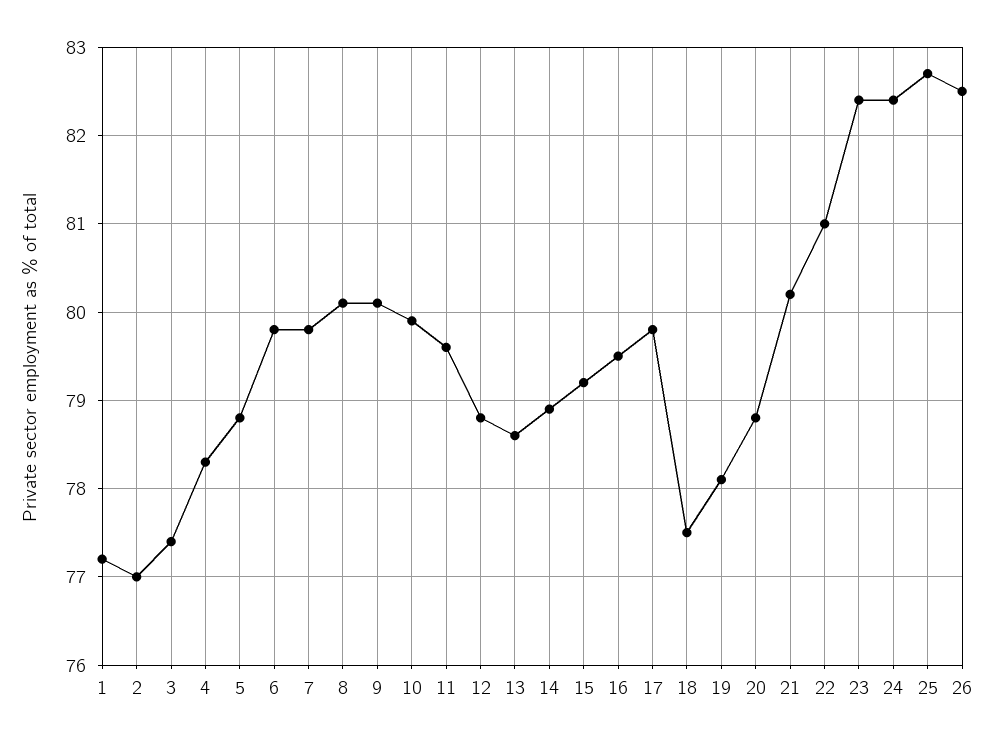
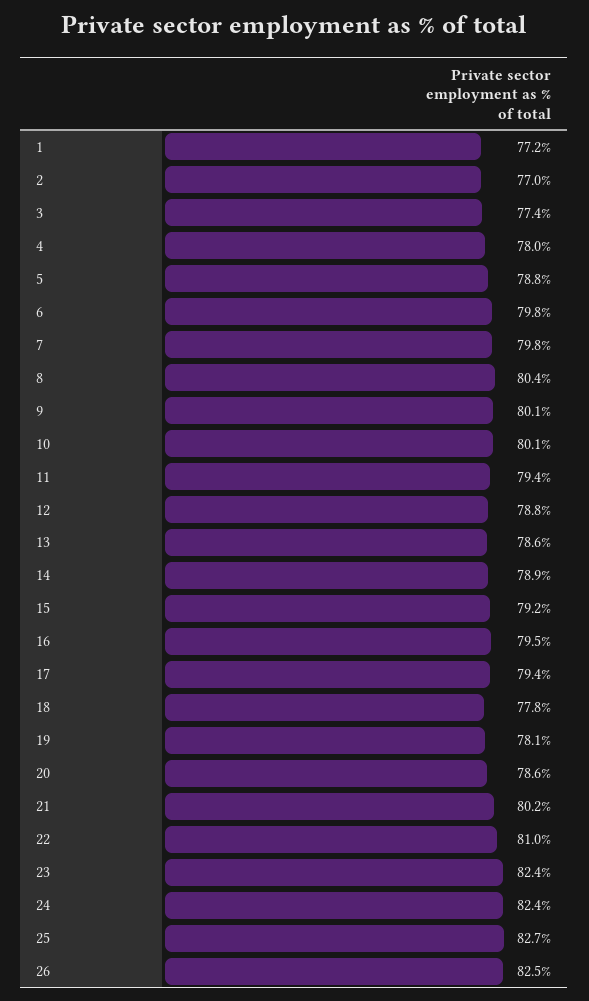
4: 78.3 -> 78
8: 80.1 -> 80.4
10: 79.9 -> 80.1
11: 79.6 -> 79.4
17: 79.8 -> 79.4
18: 77.5 -> 77.8
20: 78.8 -> 78.6

